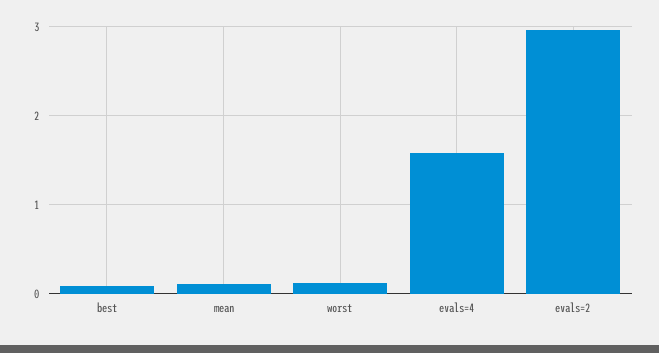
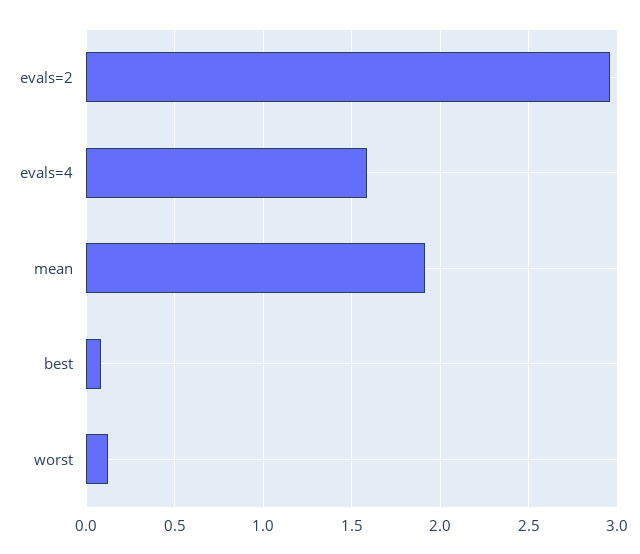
mean: 0.1 -> 1.9

